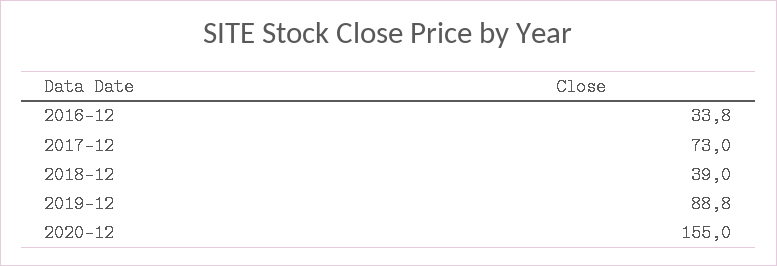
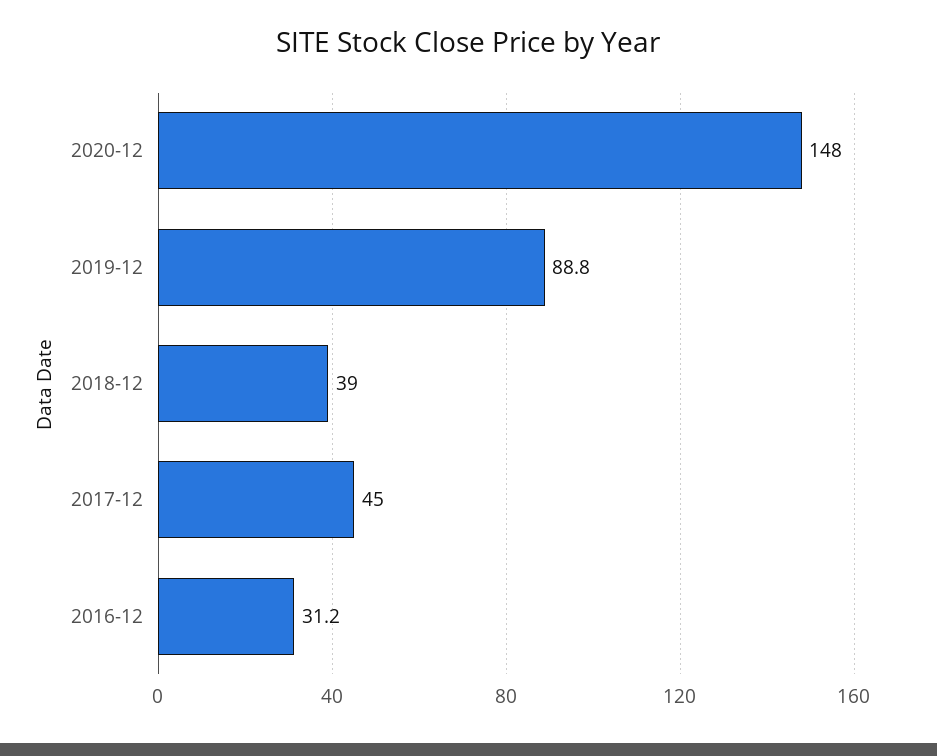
2016-12: 33.8 -> 31.2
2017-12: 73 -> 45
2020-12: 155 -> 148

